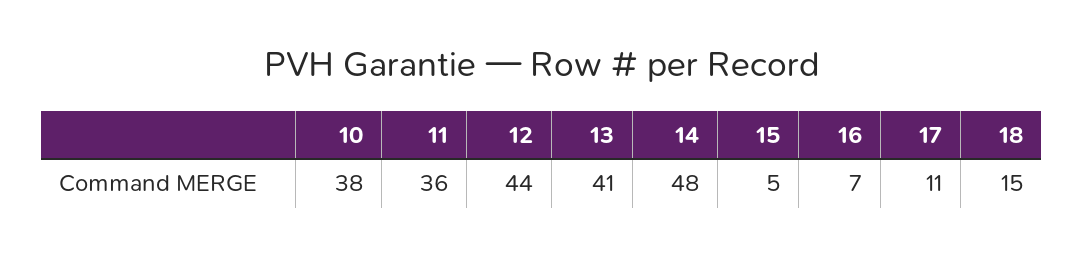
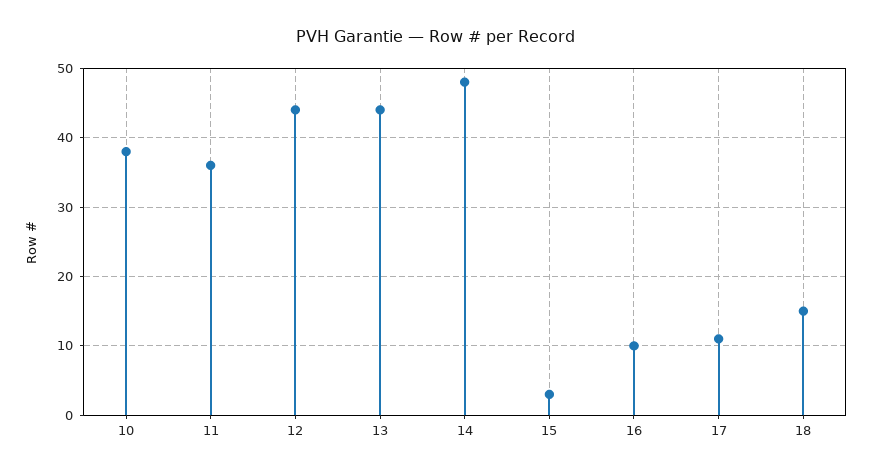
13: 41 -> 44
15: 5 -> 3
16: 7 -> 10

